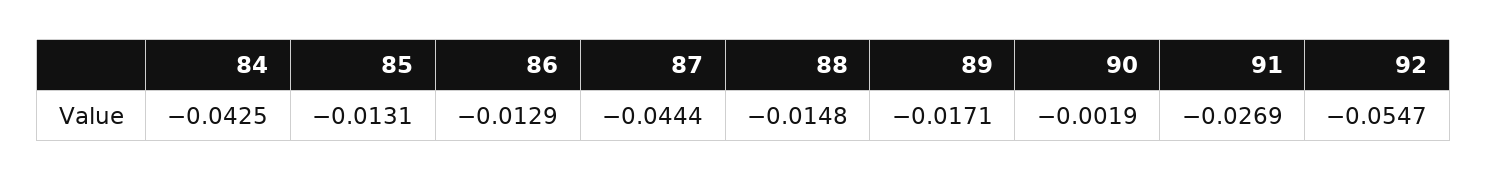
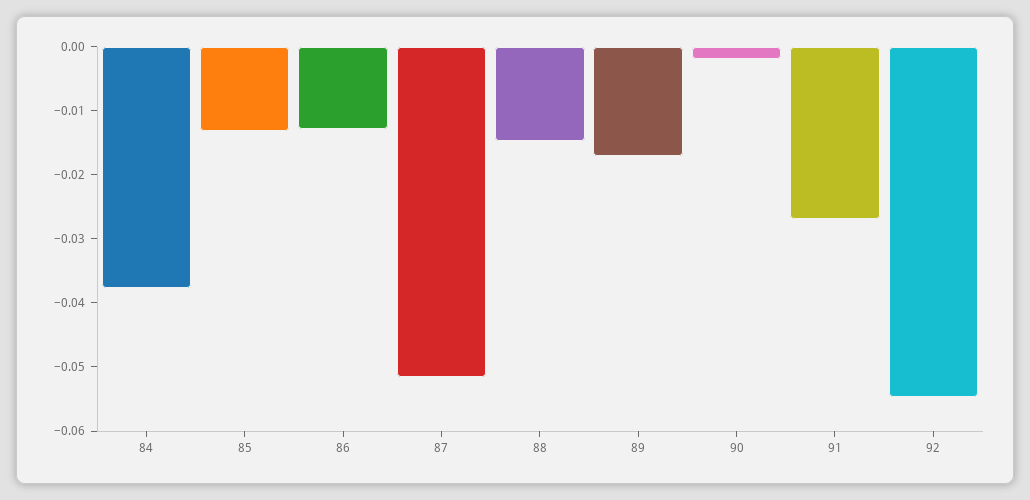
84: -0.0425 -> -0.038
87: -0.0444 -> -0.052

